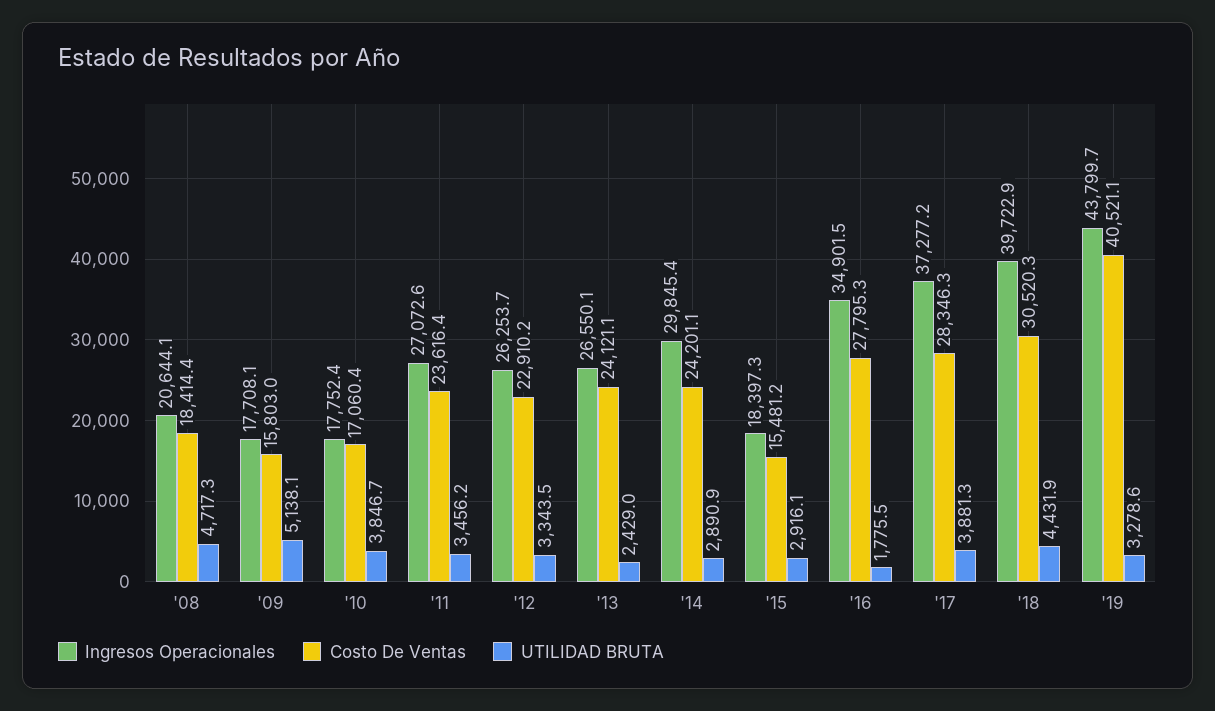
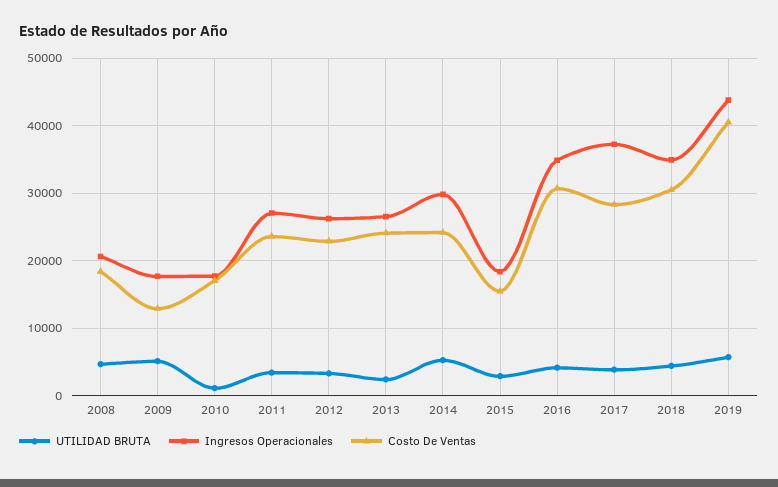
Costo De Ventas, '09: 15803 -> 13000
UTILIDAD BRUTA, '10: 3846.7 -> 1000
UTILIDAD BRUTA, '14: 2890.9 -> 5000
Costo De Ventas, '16: 27795.3 -> 31000
UTILIDAD BRUTA, '16: 1775.5 -> 4000
Ingresos Operacionales, '18: 39722.9 -> 35000
UTILIDAD BRUTA, '19: 3278.6 -> 6000

